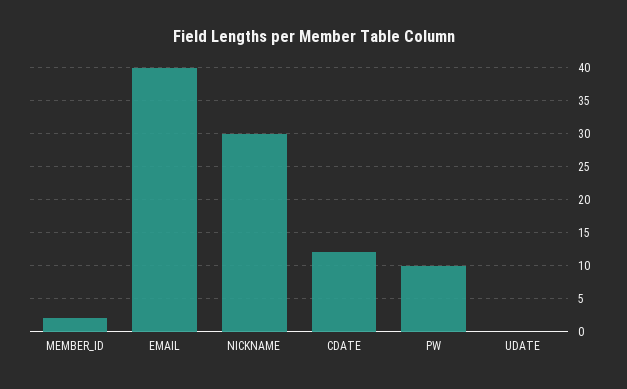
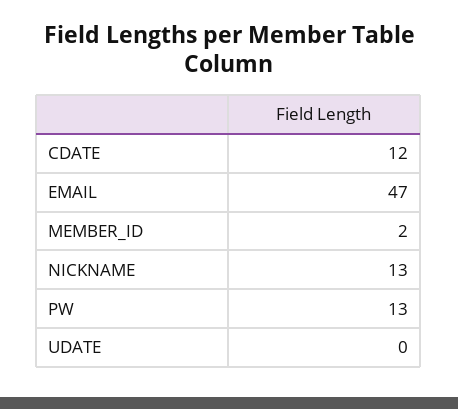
EMAIL: 40 -> 47
NICKNAME: 30 -> 13
PW: 10 -> 13

